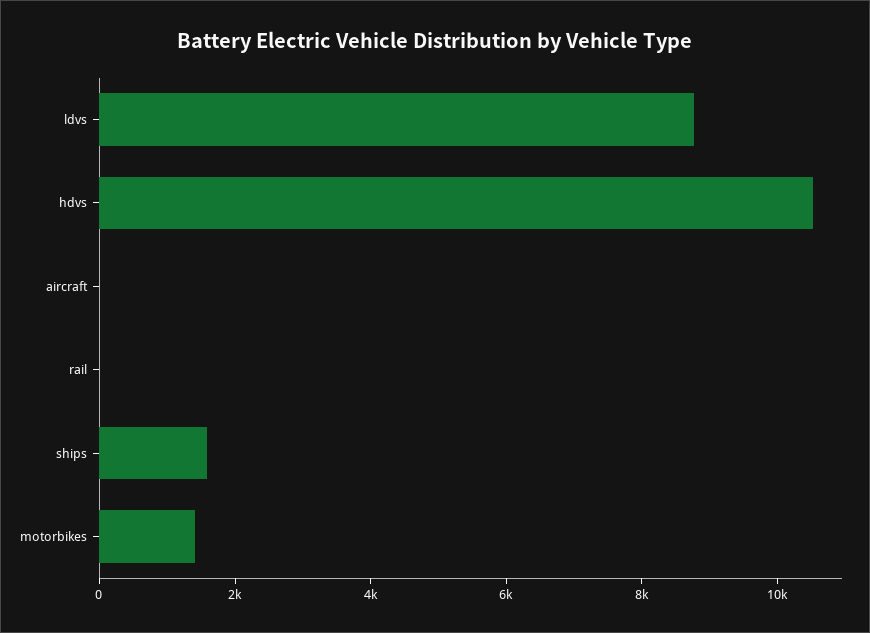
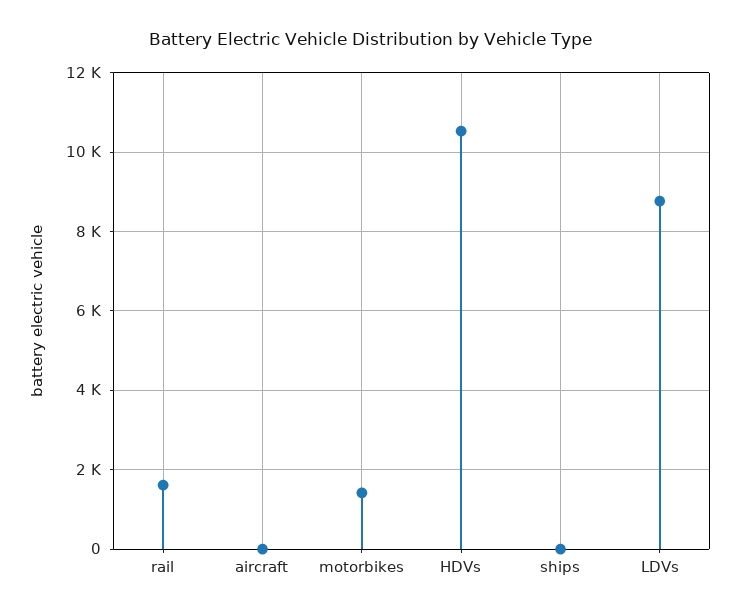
rail: 0 -> 1600
ships: 1500 -> 0

